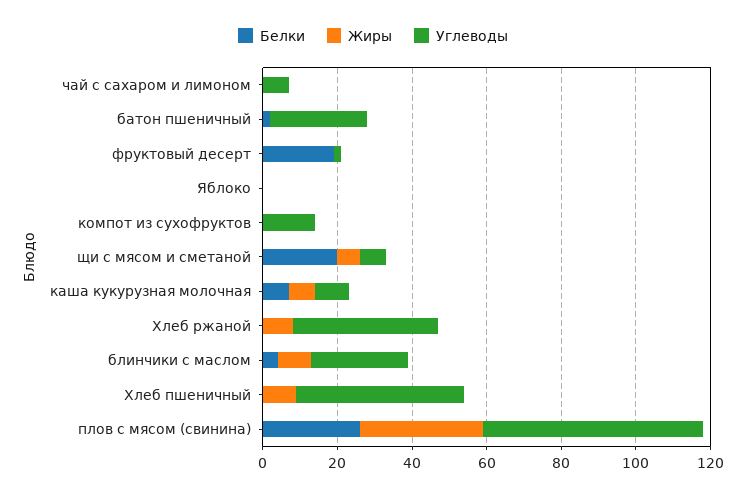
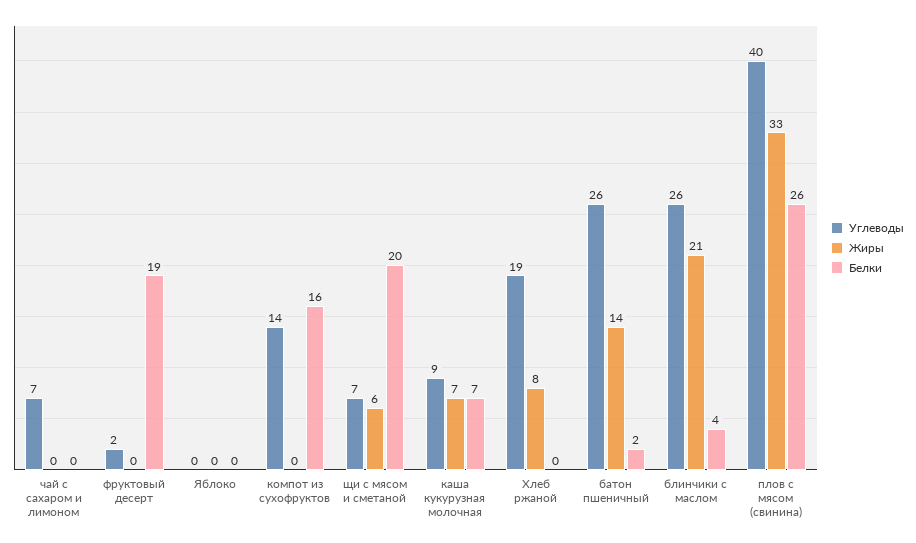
Жиры, батон пшеничный: 0 -> 14
Белки, компот из сухофруктов: 0 -> 16
Углеводы, Хлеб ржаной: 40 -> 19
Жиры, блинчики с маслом: 10 -> 21
Белки, Хлеб пшеничный: 0 -> none
Жиры, Хлеб пшеничный: 10 -> none
Углеводы, Хлеб пшеничный: 45 -> none
Углеводы, плов с мясом (свинина): 60 -> 40

